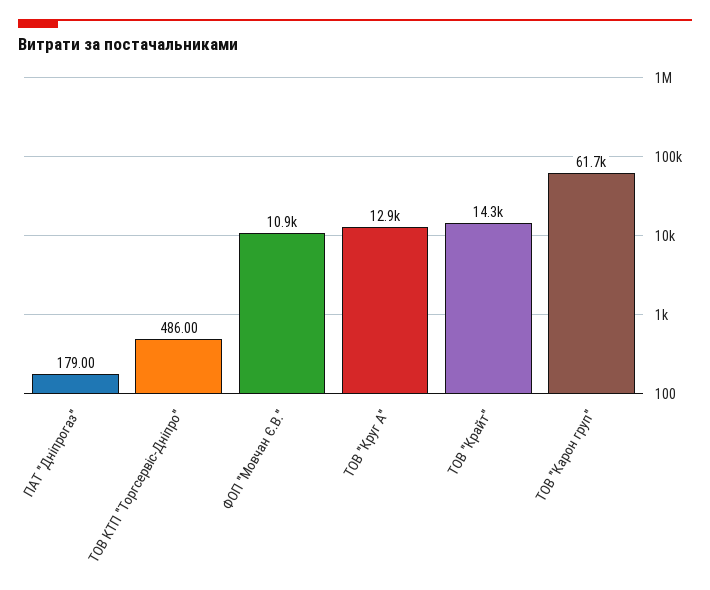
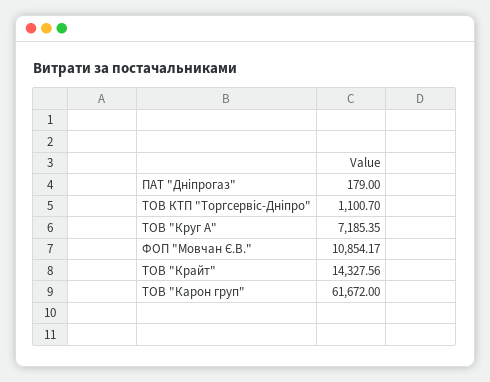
ТОВ КТП "Торгсервіс-Дніпро": 486 -> 1100.7
ТОВ "Круг А": 12900 -> 7185.35

